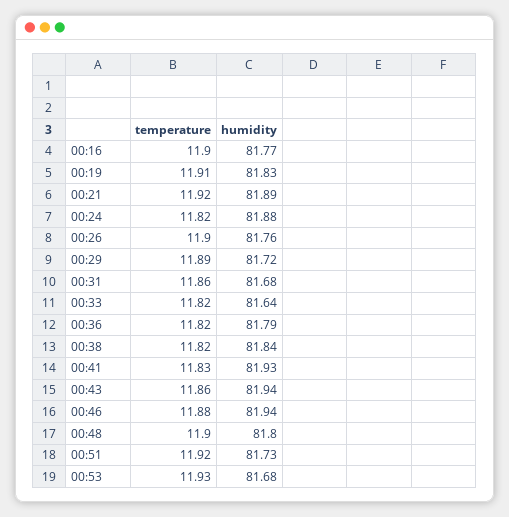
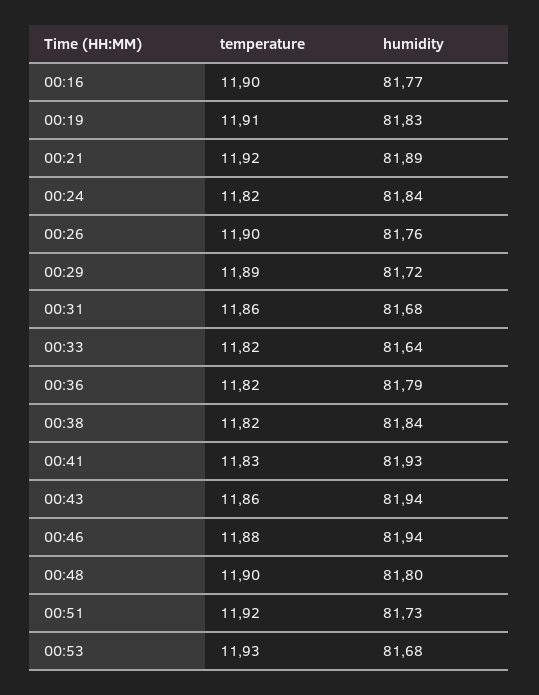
humidity, 00:24: 81.88 -> 81.84

